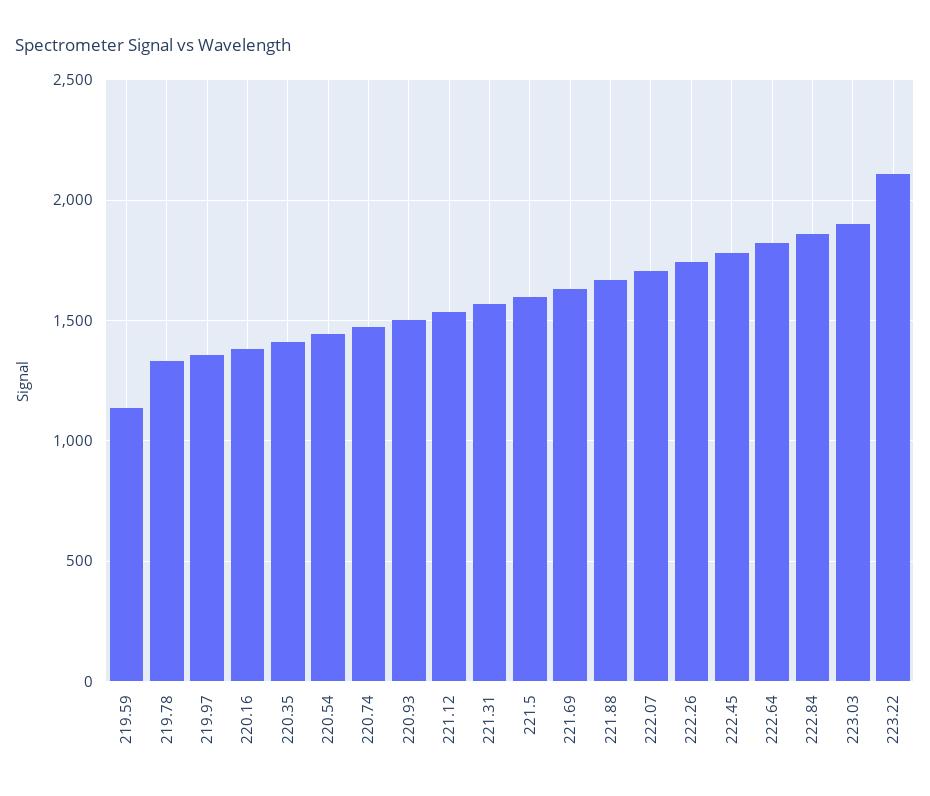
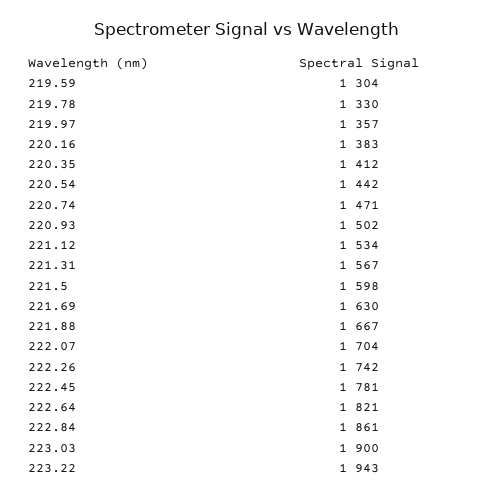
219.59: 1150 -> 1304
223.22: 2100 -> 1943

